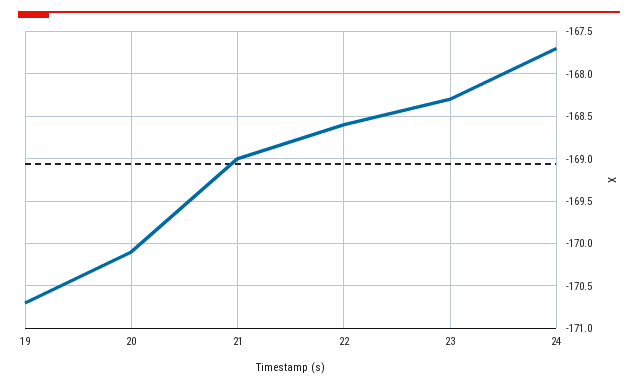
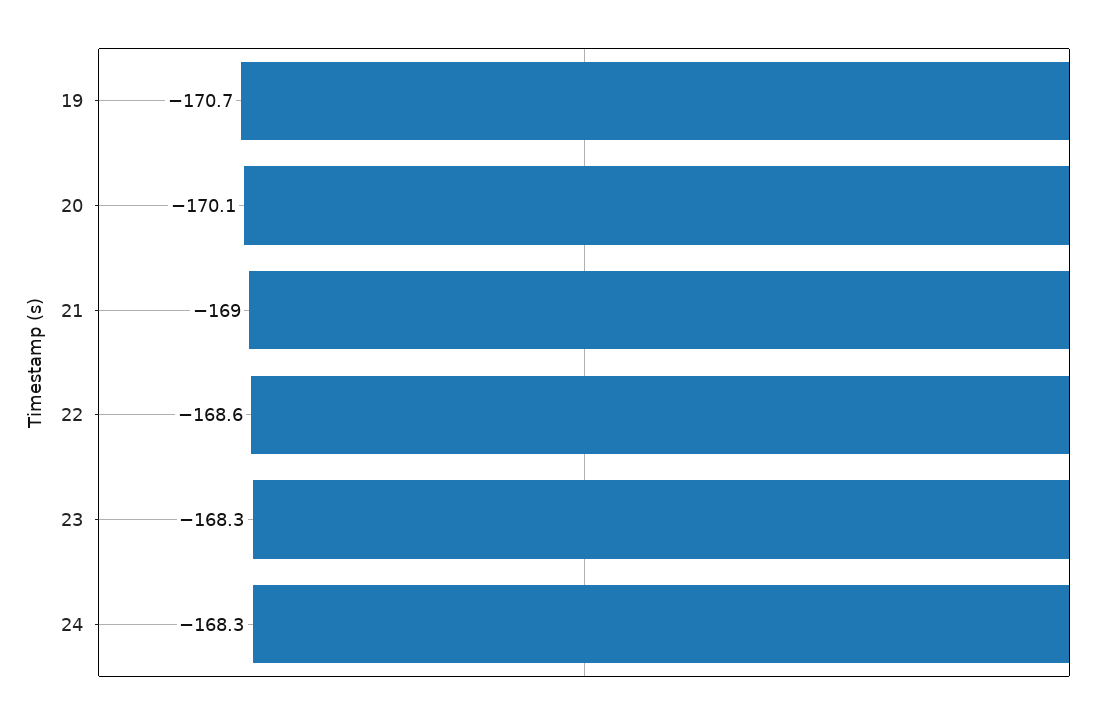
24: -167.7 -> -168.3

